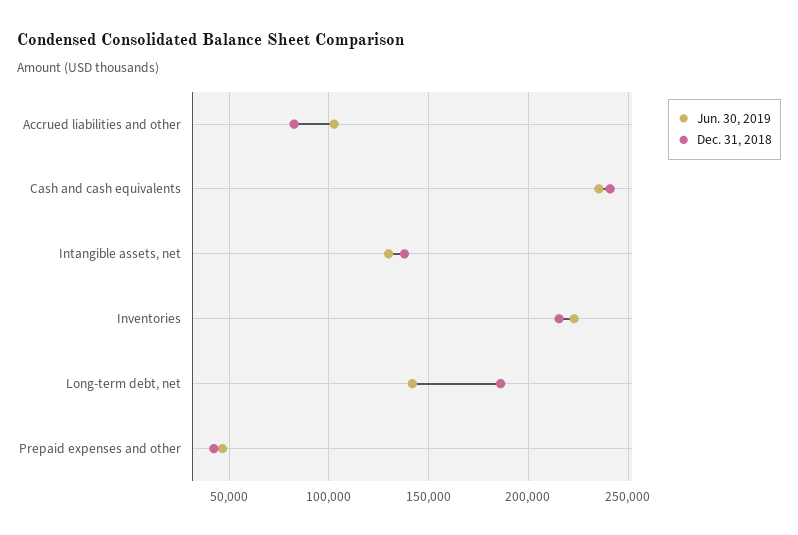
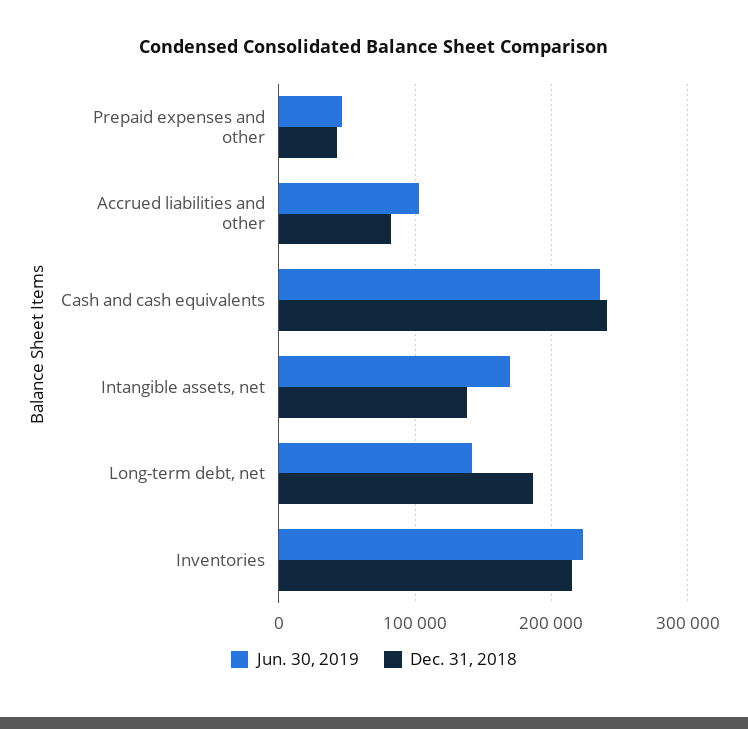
Jun. 30, 2019, Intangible assets, net: 130000 -> 170000

